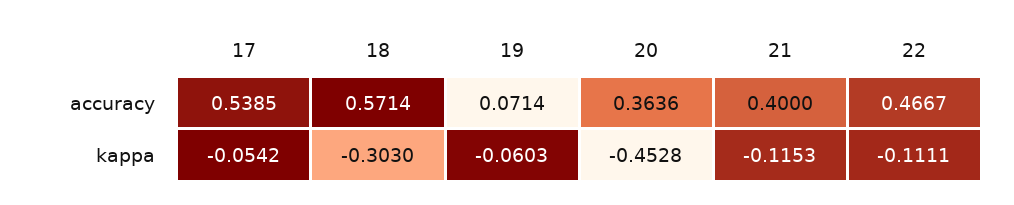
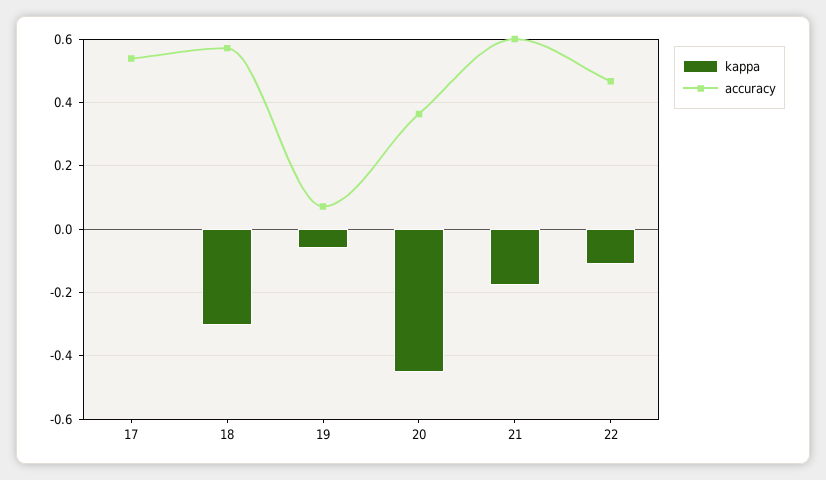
accuracy, 21: 0.4 -> 0.6
kappa, 17: -0.0542 -> 0
kappa, 21: -0.1153 -> -0.18

